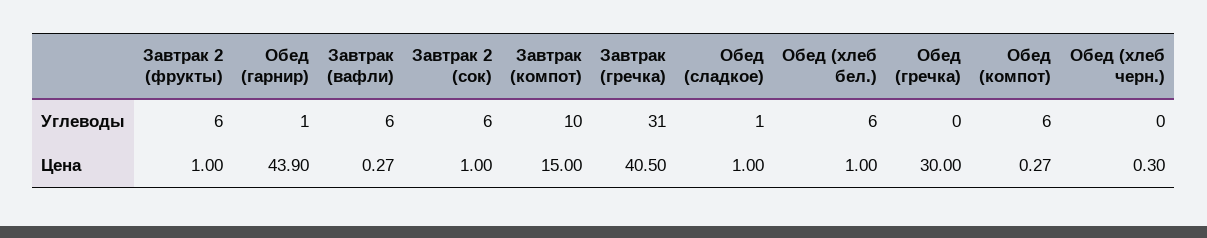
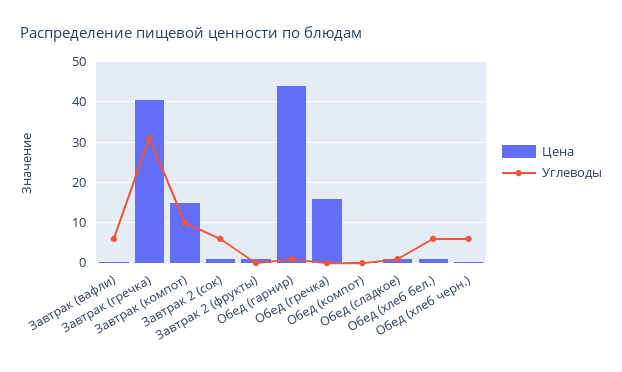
Углеводы, Завтрак 2 (фрукты): 6 -> 0
Углеводы, Обед (компот): 6 -> 0
Углеводы, Обед (хлеб черн.): 0 -> 6
Цена, Обед (гречка): 30 -> 16

